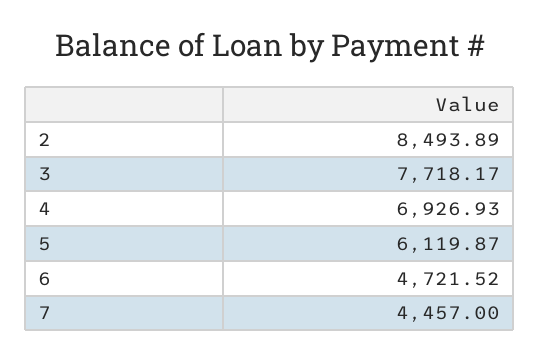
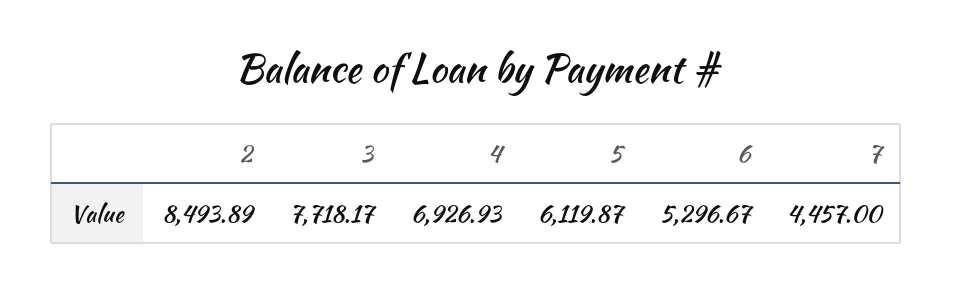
6: 4721.52 -> 5296.67

